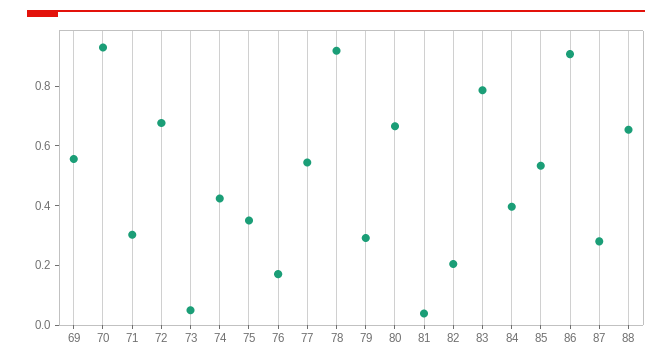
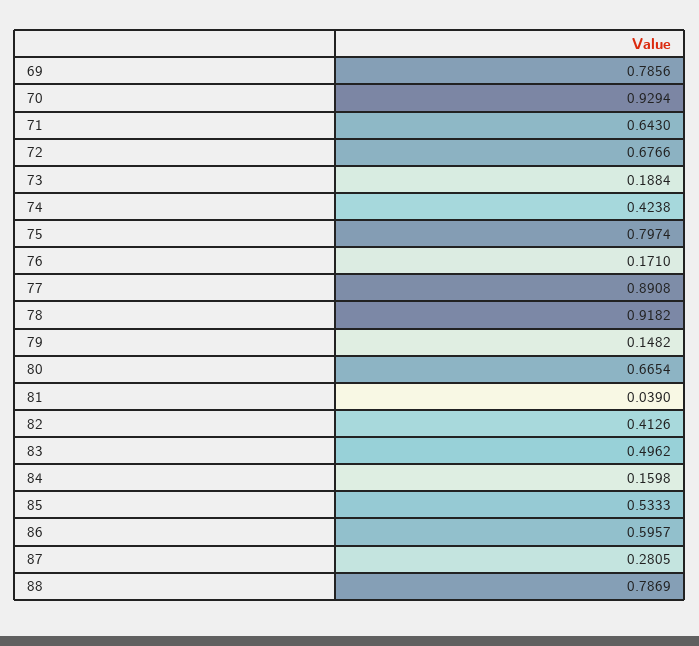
69: 0.55 -> 0.7856
71: 0.3 -> 0.643
73: 0.05 -> 0.1884
75: 0.35 -> 0.7974
77: 0.55 -> 0.8908
79: 0.3 -> 0.1482
82: 0.2 -> 0.4126
83: 0.8 -> 0.4962
84: 0.4 -> 0.1598
86: 0.9 -> 0.5957
88: 0.65 -> 0.7869

